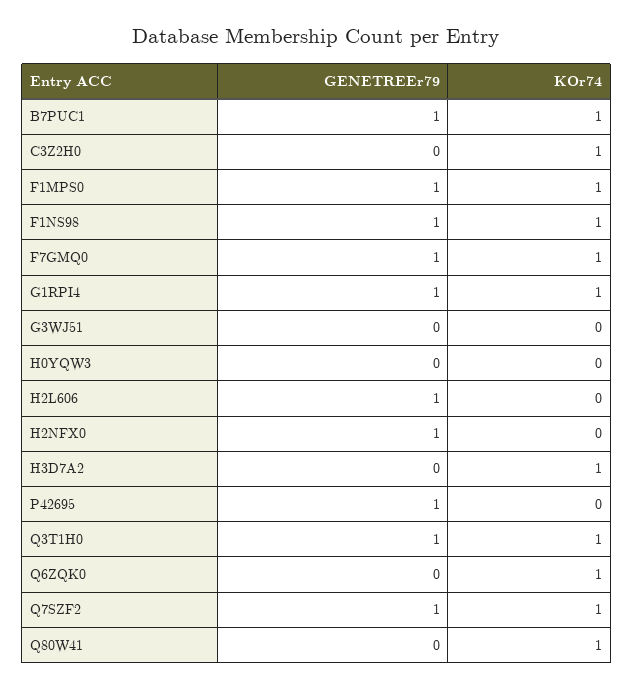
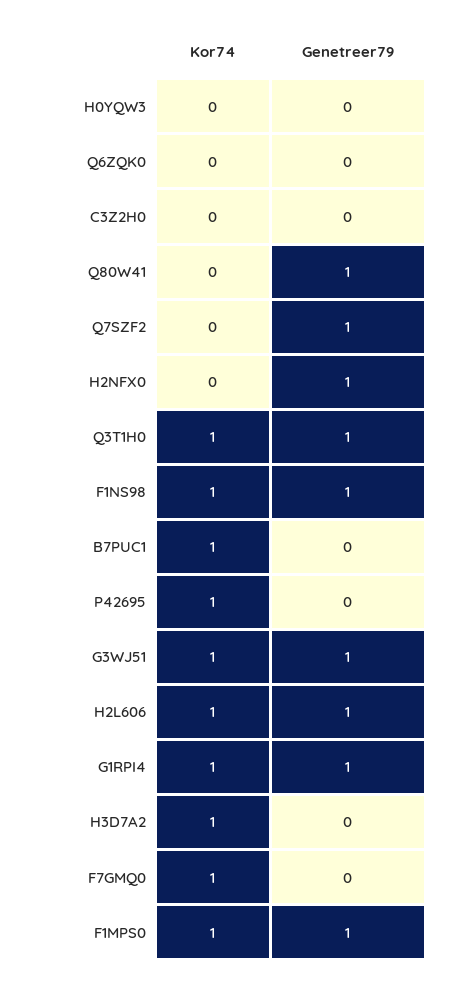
GENETREEr79, B7PUC1: 1 -> 0
KOr74, C3Z2H0: 1 -> 0
GENETREEr79, F7GMQ0: 1 -> 0
GENETREEr79, G3WJ51: 0 -> 1
KOr74, G3WJ51: 0 -> 1
KOr74, H2L606: 0 -> 1
GENETREEr79, P42695: 1 -> 0
KOr74, P42695: 0 -> 1
KOr74, Q6ZQK0: 1 -> 0
KOr74, Q7SZF2: 1 -> 0
GENETREEr79, Q80W41: 0 -> 1
KOr74, Q80W41: 1 -> 0

